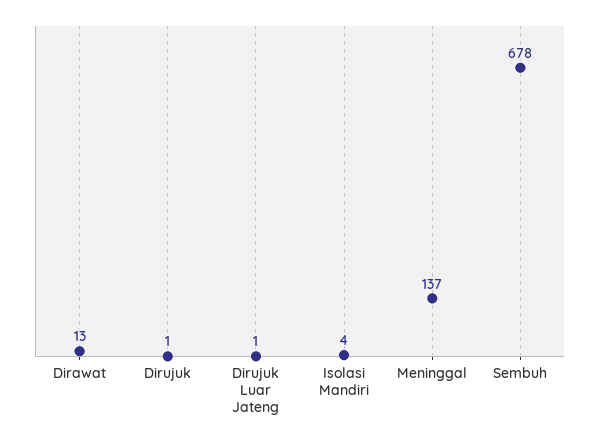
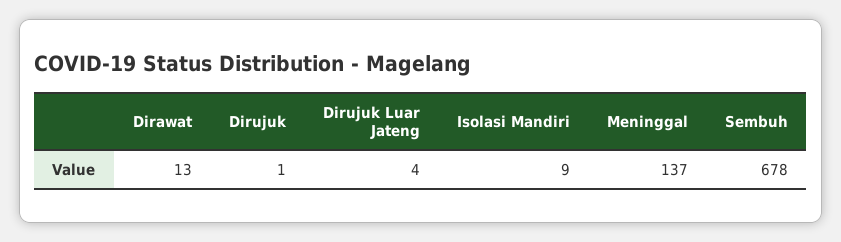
Dirujuk Luar Jateng: 1 -> 4
Isolasi Mandiri: 4 -> 9

